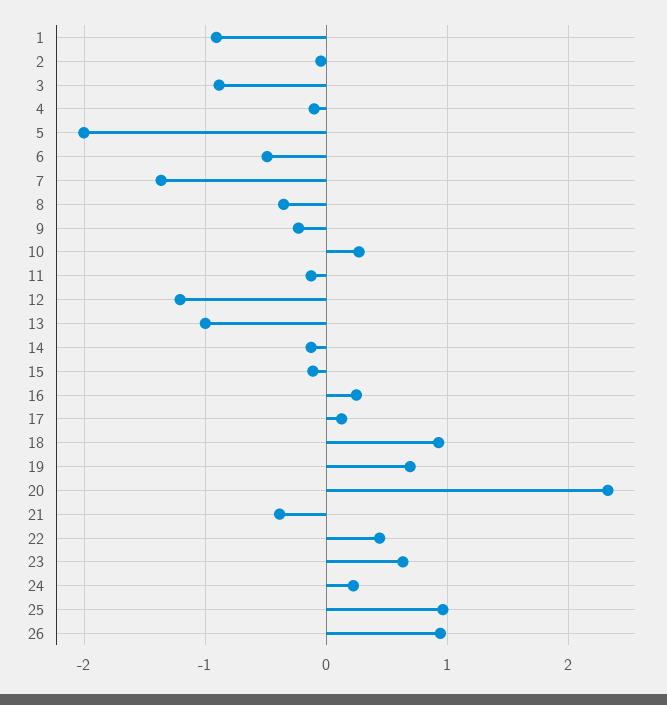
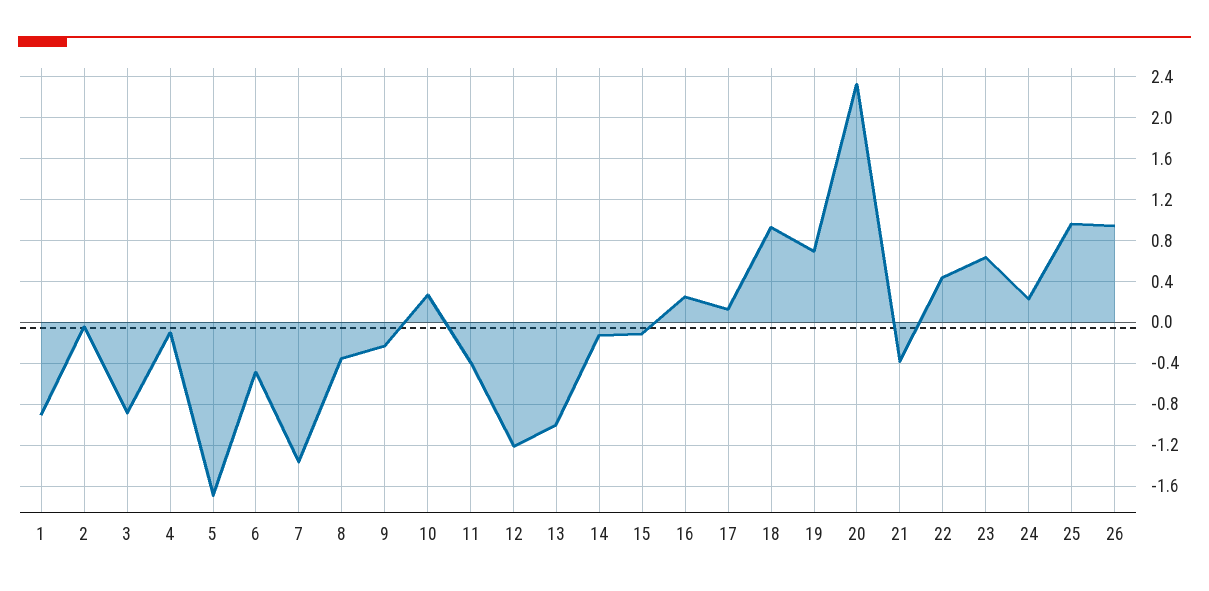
5: -2 -> -1.7
11: -0.1 -> -0.4

